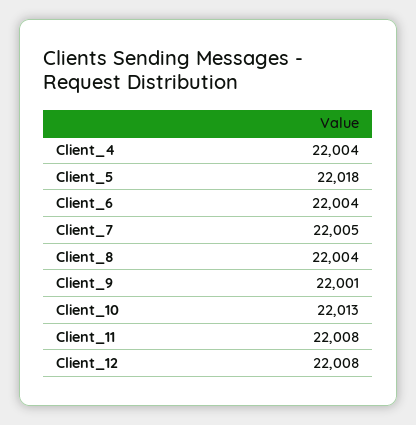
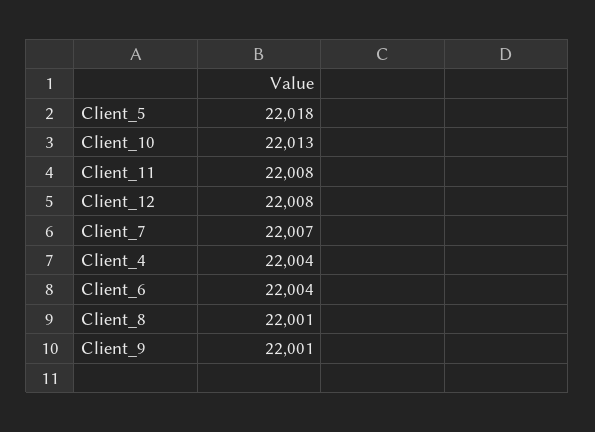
Client_7: 22005 -> 22007
Client_8: 22004 -> 22001

